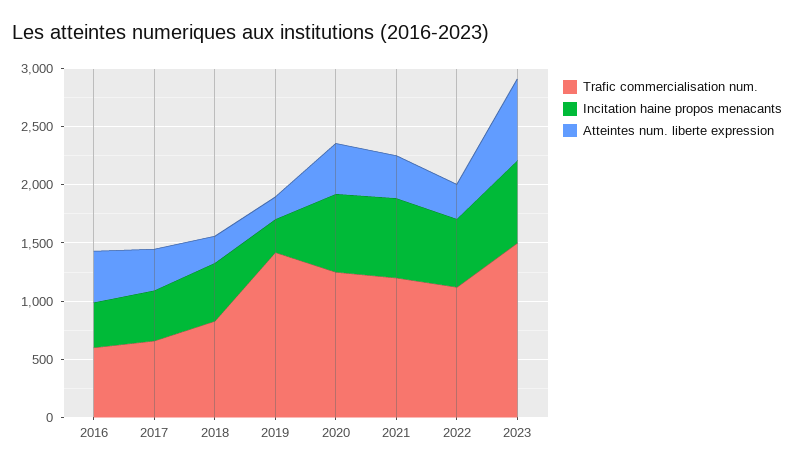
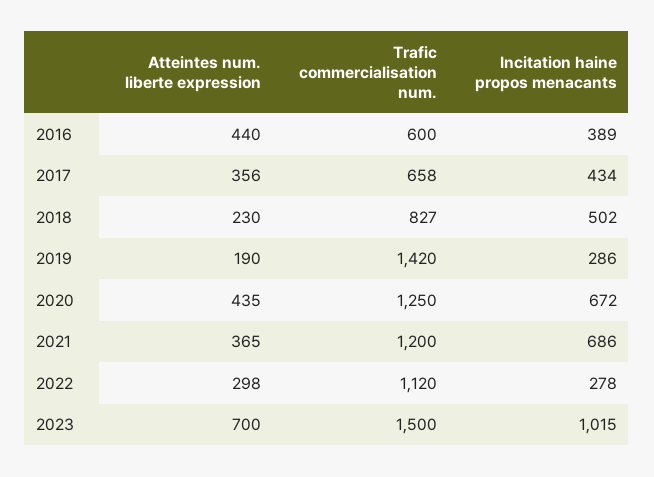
Incitation haine propos menacants, 2022: 600 -> 278
Incitation haine propos menacants, 2023: 700 -> 1015

